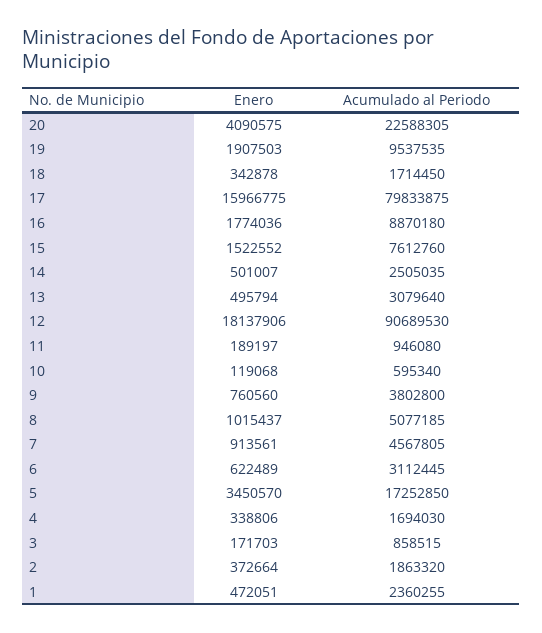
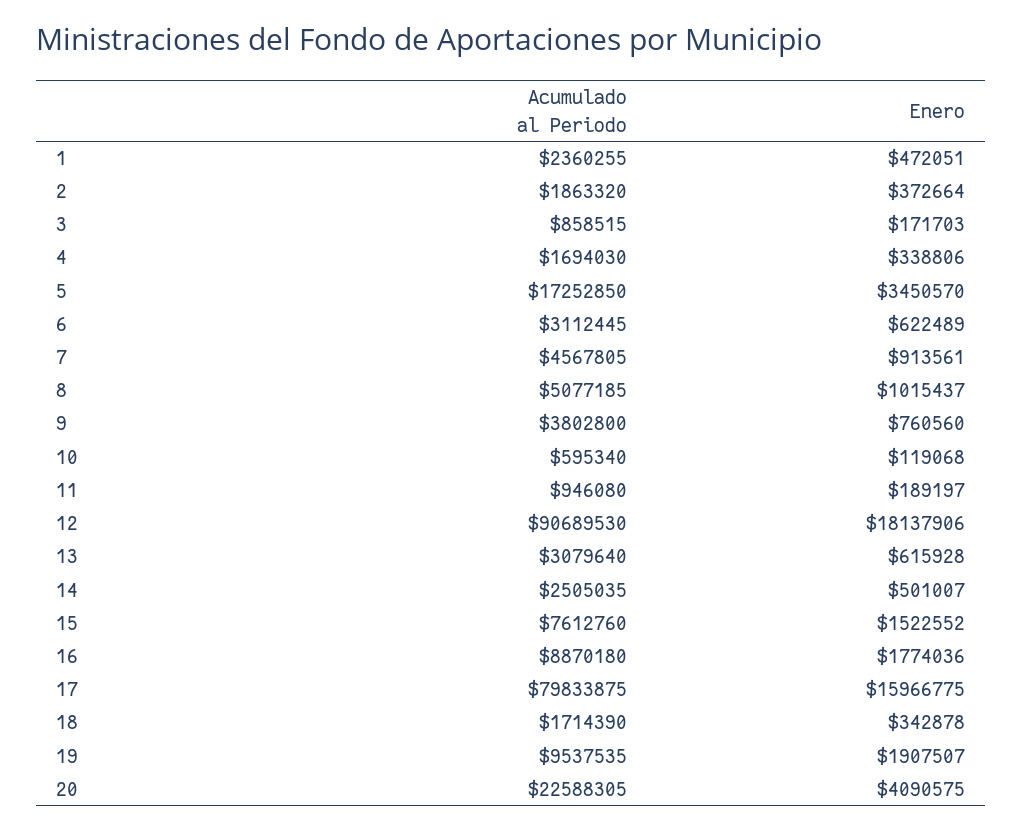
Enero, 19: 1907503 -> 1907507
Acumulado al Periodo, 18: 1714450 -> 1714390
Enero, 13: 495794 -> 615928

